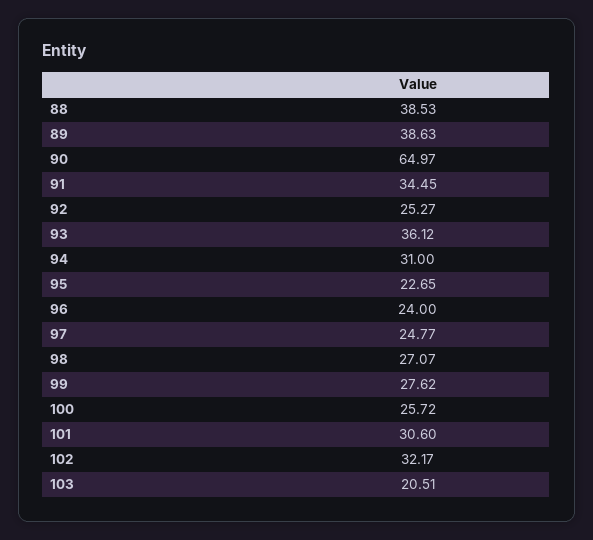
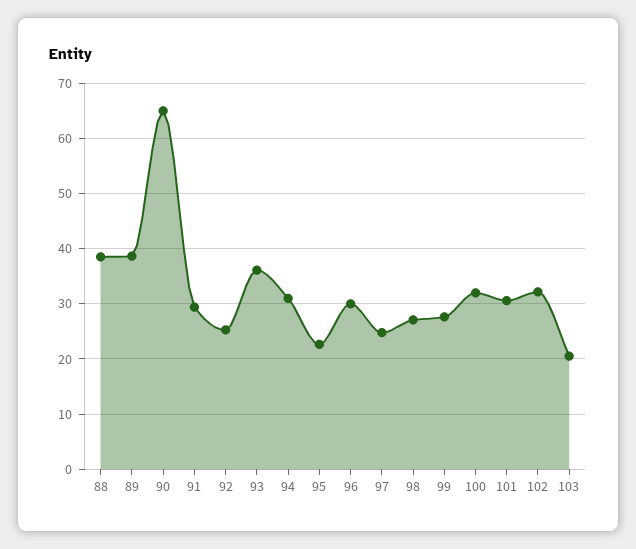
91: 34.45 -> 30
96: 24 -> 30
100: 25.72 -> 32

